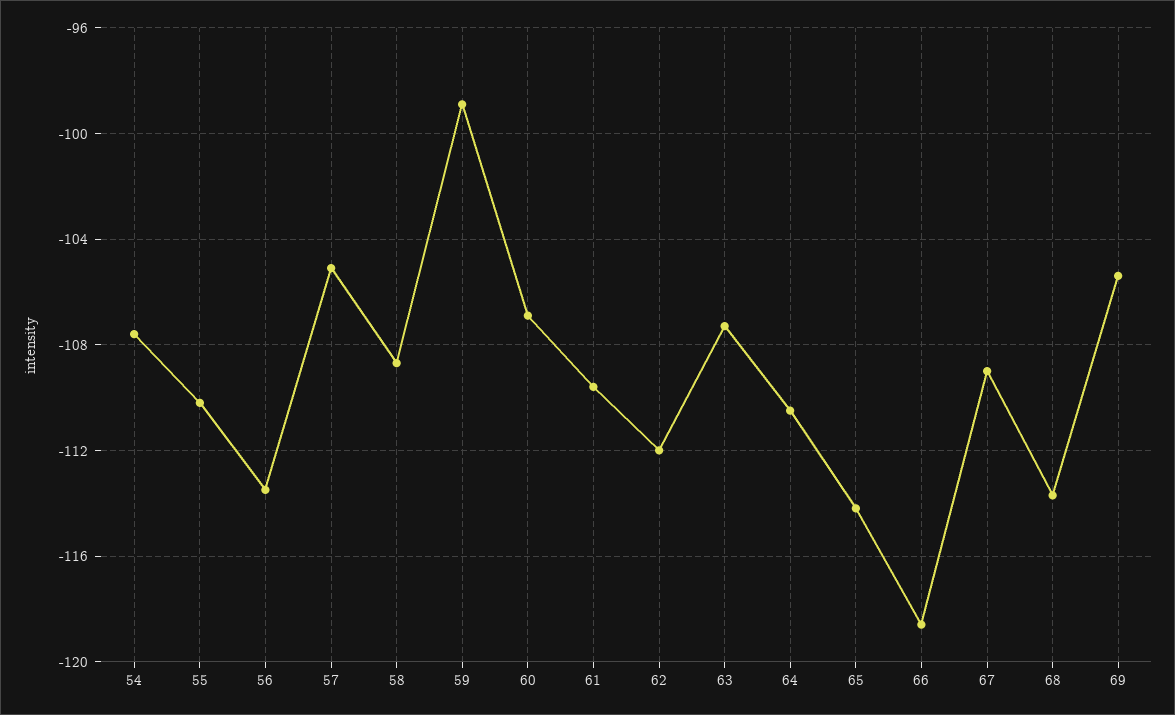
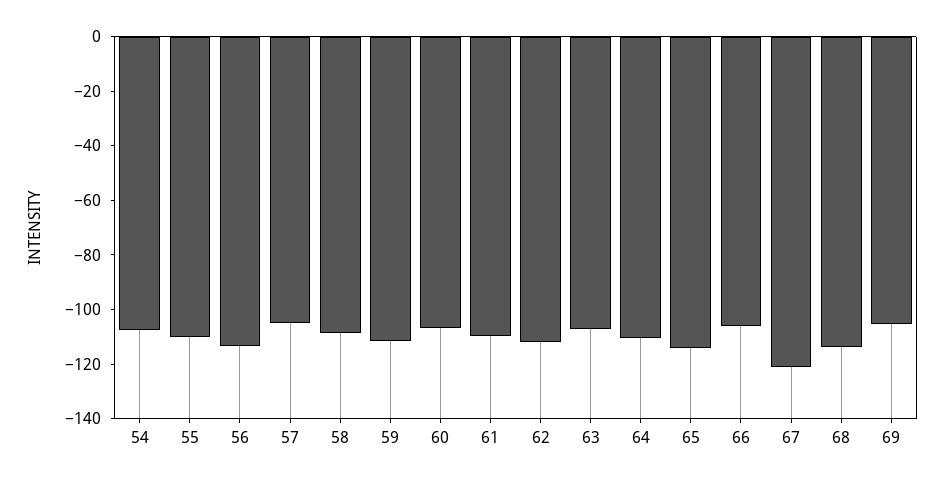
59: -99 -> -110
66: -118.5 -> -105
67: -109 -> -120

